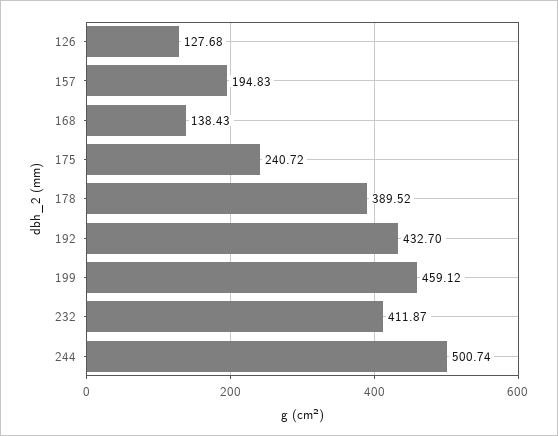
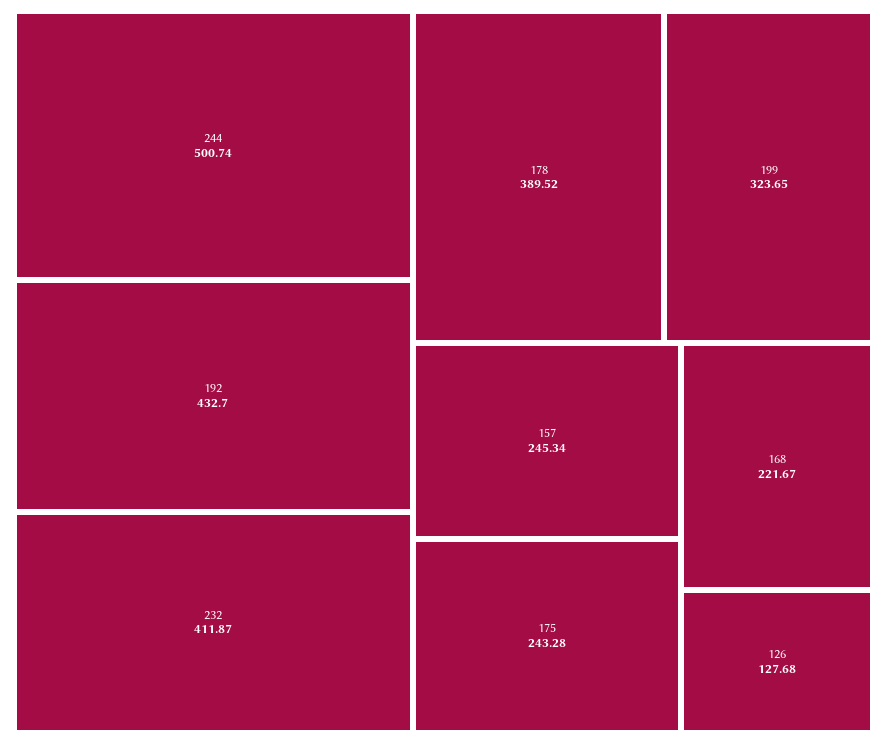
157: 194.83 -> 245.34
168: 138.43 -> 221.67
175: 240.72 -> 243.28
199: 459.12 -> 323.65

